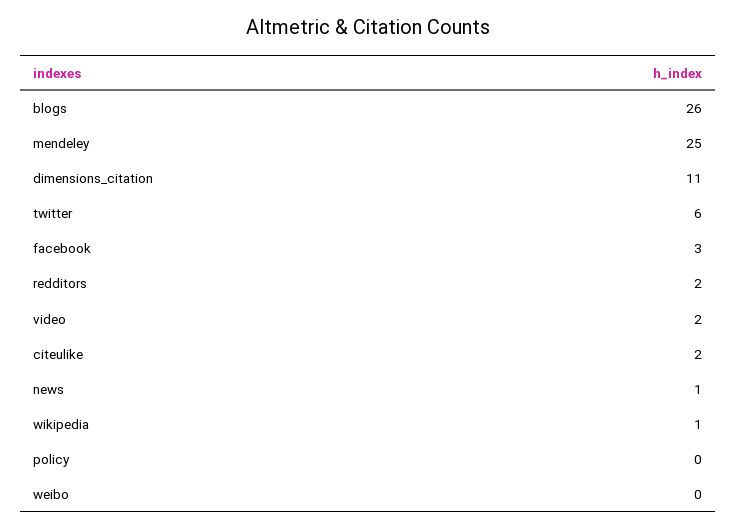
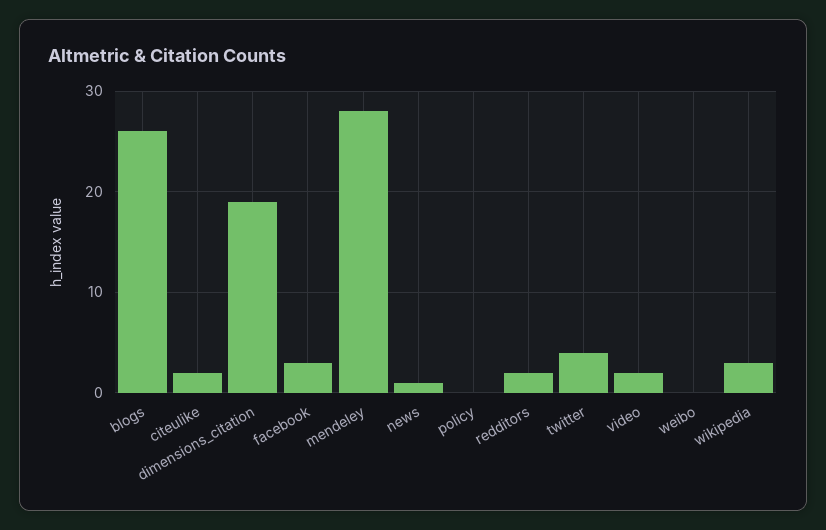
mendeley: 25 -> 28
dimensions_citation: 11 -> 19
twitter: 6 -> 4
wikipedia: 1 -> 3

